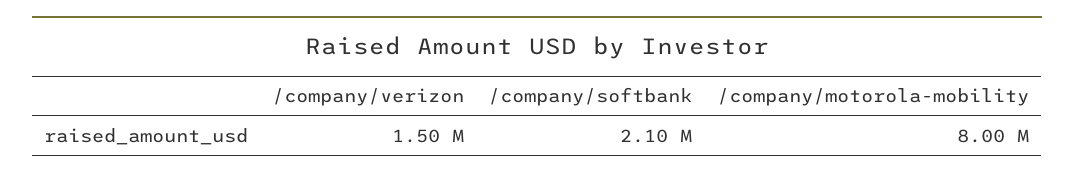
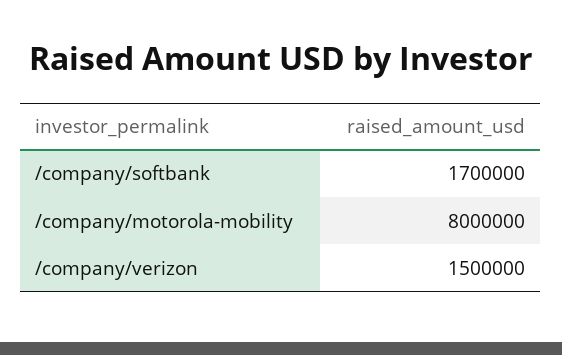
/company/softbank: 2100000 -> 1700000

